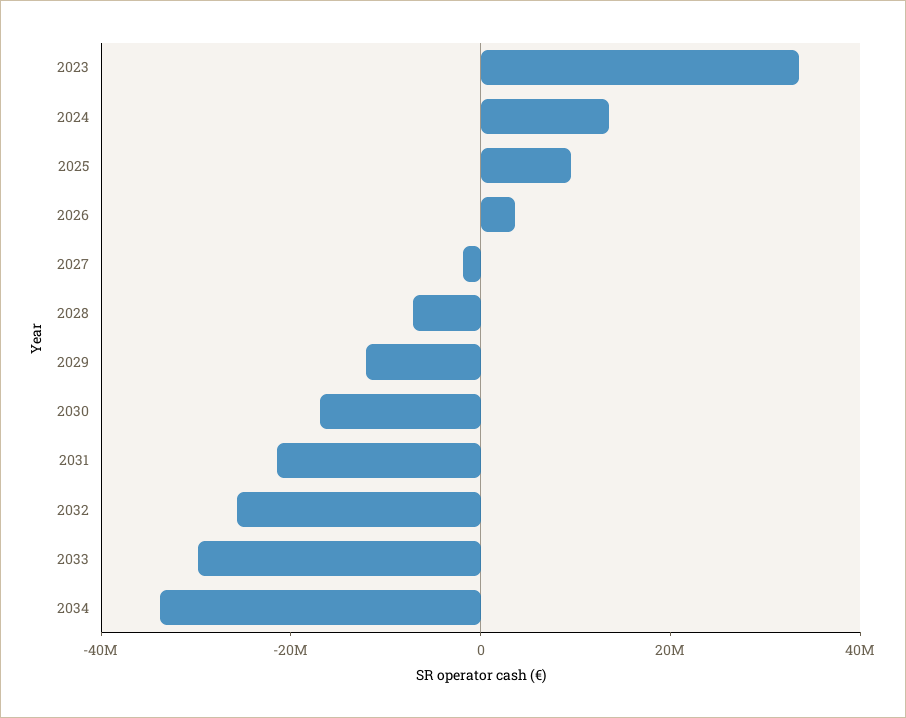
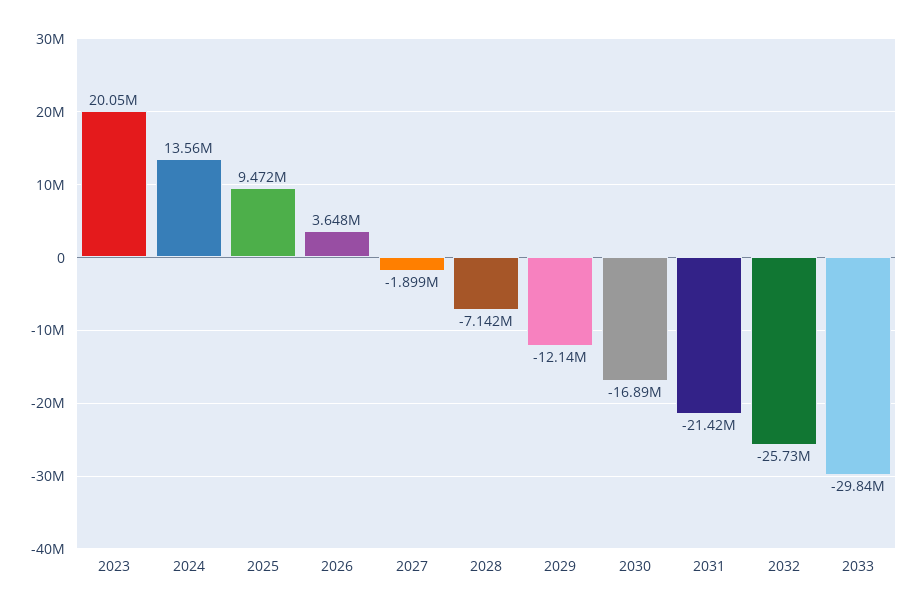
2023: 35000000 -> 20050000
2034: -35000000 -> none

